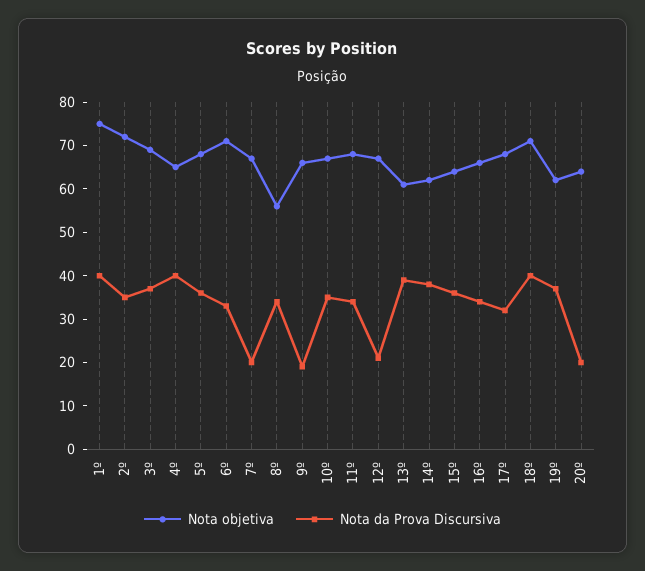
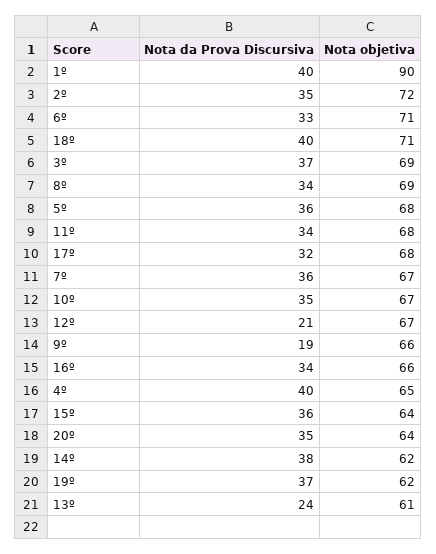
Nota objetiva, 1º: 75 -> 90
Nota da Prova Discursiva, 7º: 20 -> 36
Nota objetiva, 8º: 55 -> 69
Nota da Prova Discursiva, 13º: 40 -> 24
Nota da Prova Discursiva, 20º: 20 -> 35

